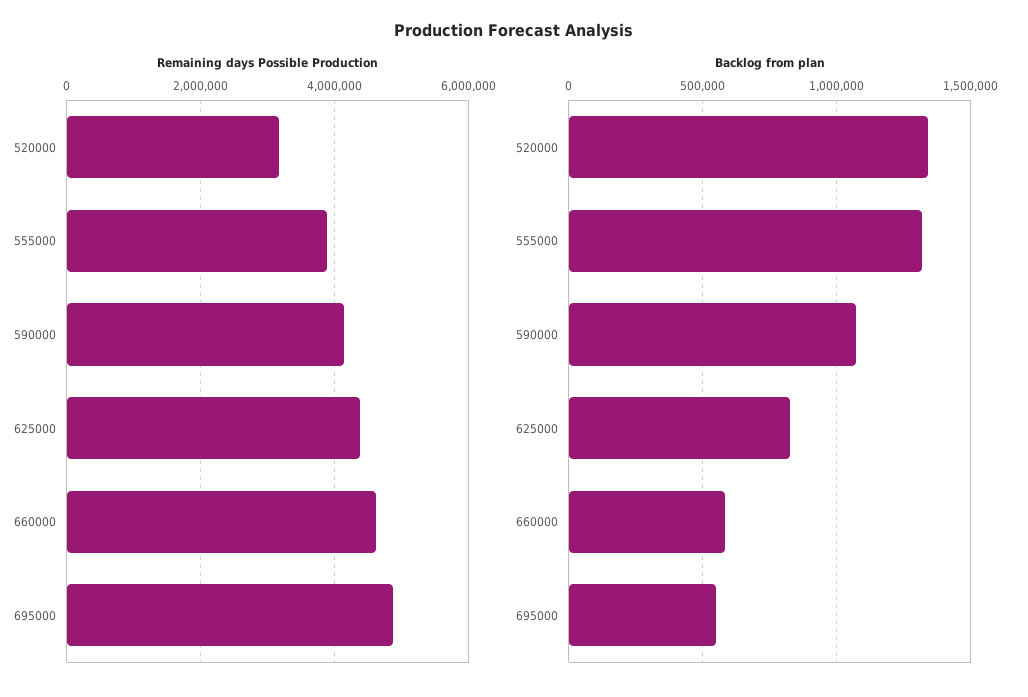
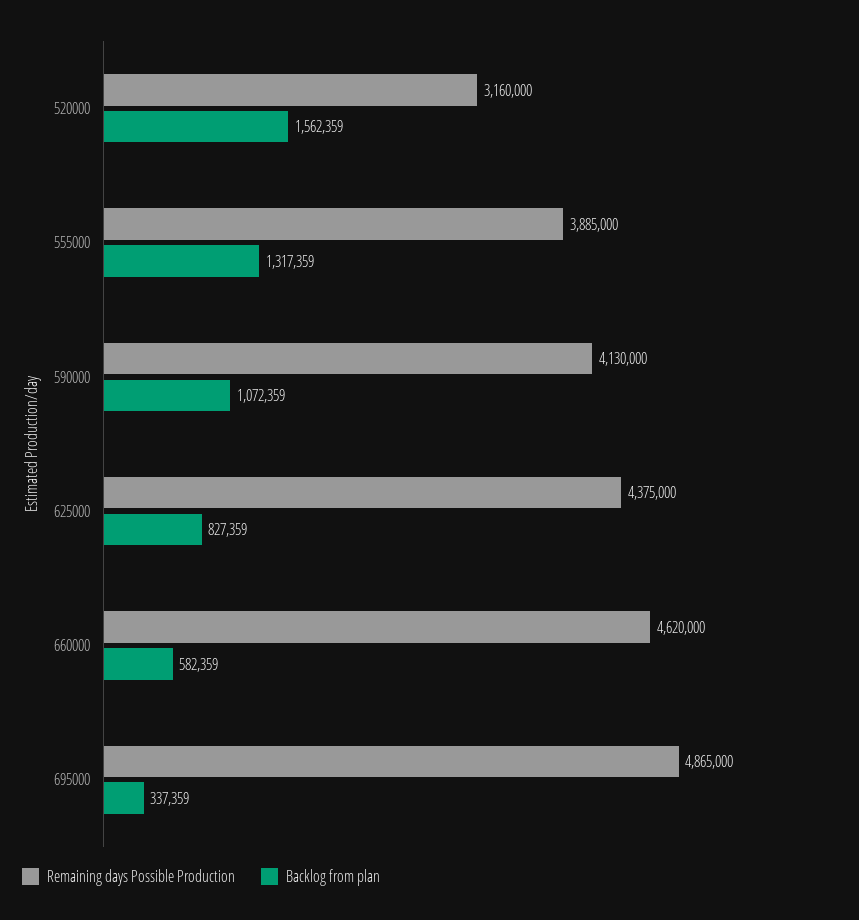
Backlog from plan, 520000: 1350000 -> 1562359
Backlog from plan, 695000: 550000 -> 337359

